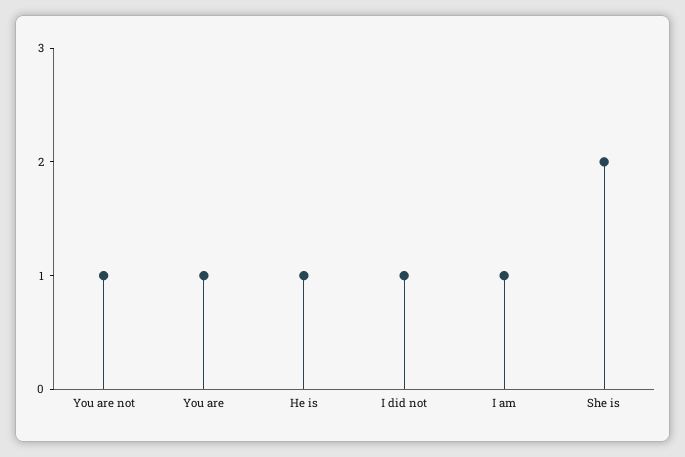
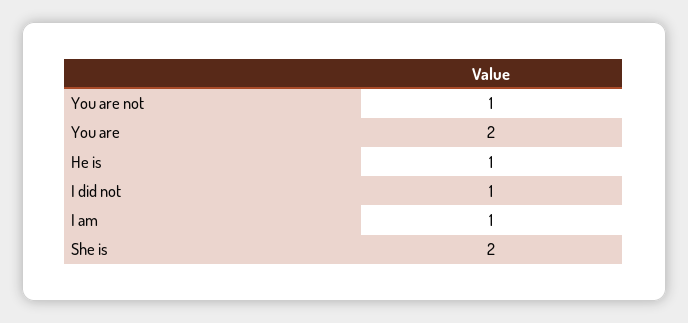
You are: 1 -> 2

